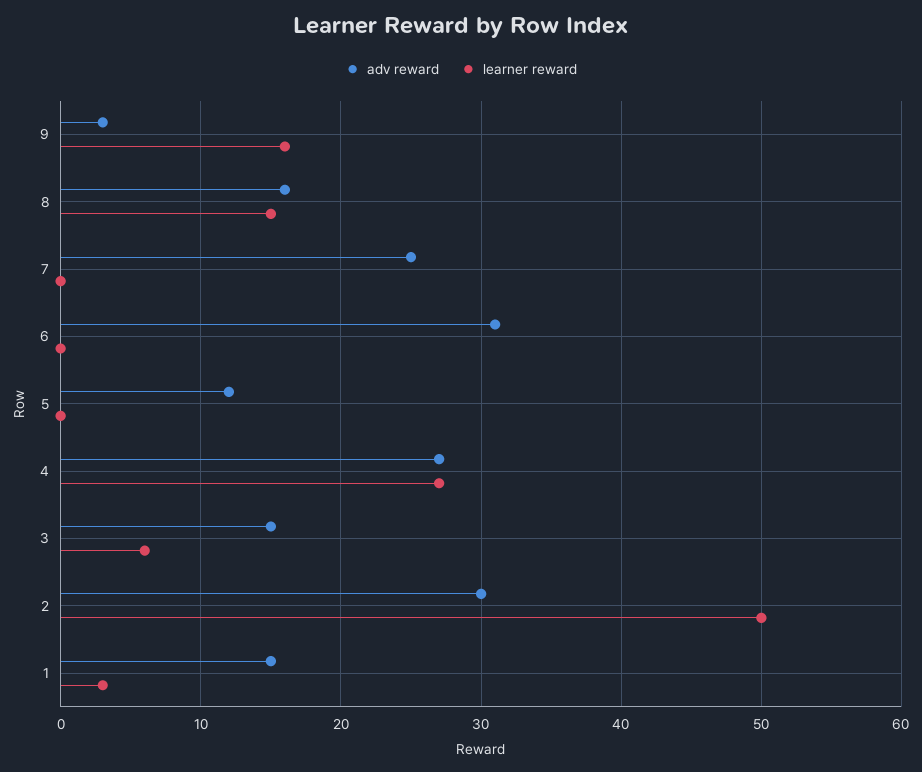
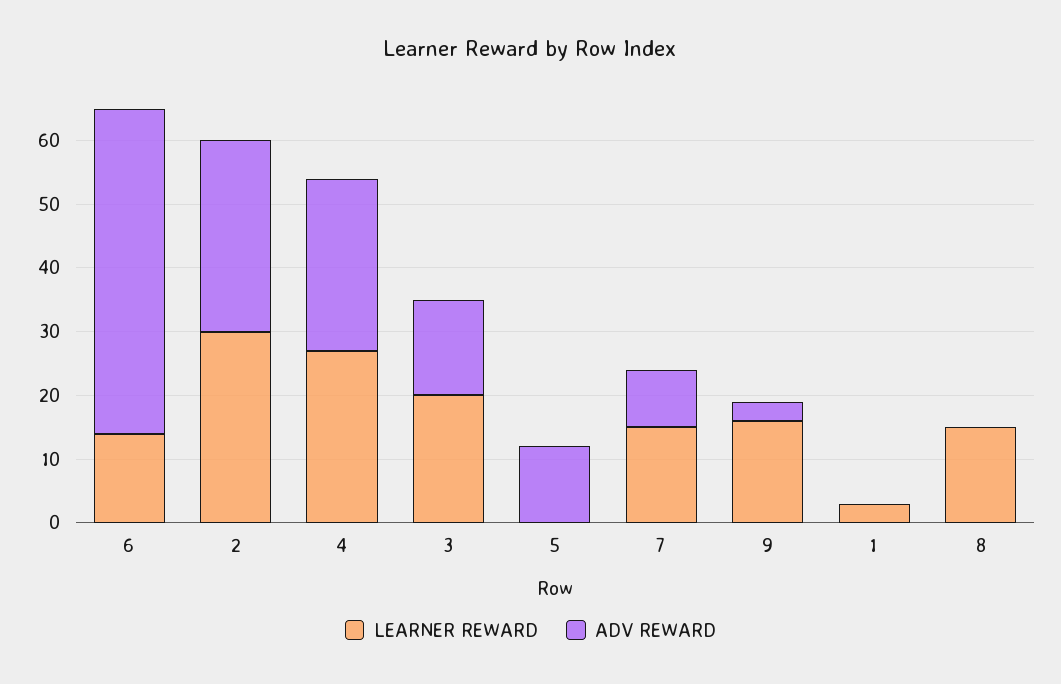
adv reward, 8: 16 -> 0
adv reward, 7: 25 -> 10
learner reward, 7: 0 -> 15
adv reward, 6: 31 -> 50
learner reward, 6: 0 -> 15
learner reward, 3: 6 -> 20
learner reward, 2: 50 -> 30
adv reward, 1: 15 -> 0

